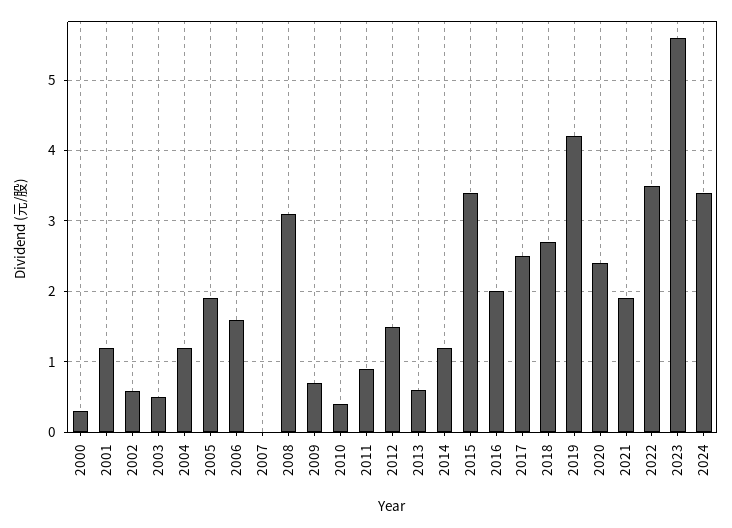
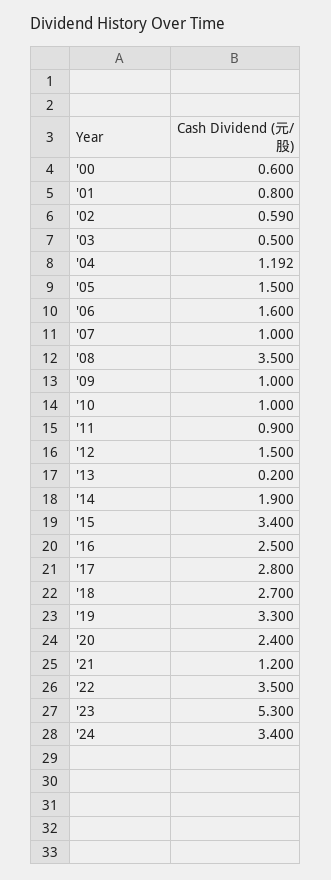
2000: 0.3 -> 0.6
2001: 1.2 -> 0.8
2005: 1.9 -> 1.5
2007: 0 -> 1
2008: 3.1 -> 3.5
2009: 0.7 -> 1
2010: 0.4 -> 1
2013: 0.6 -> 0.2
2014: 1.2 -> 1.9
2016: 2 -> 2.5
2017: 2.5 -> 2.8
2019: 4.2 -> 3.3
2021: 1.9 -> 1.2
2023: 5.6 -> 5.3

